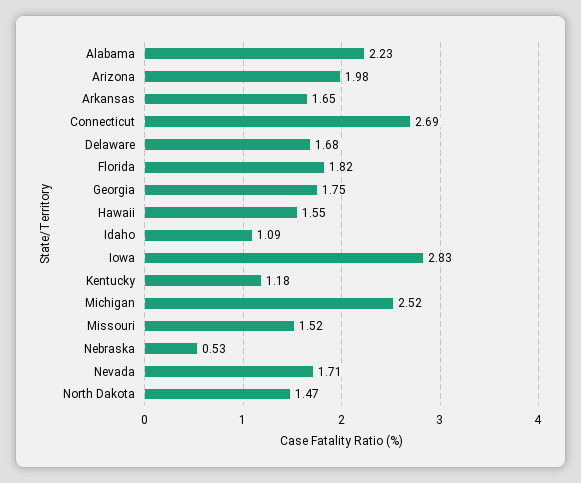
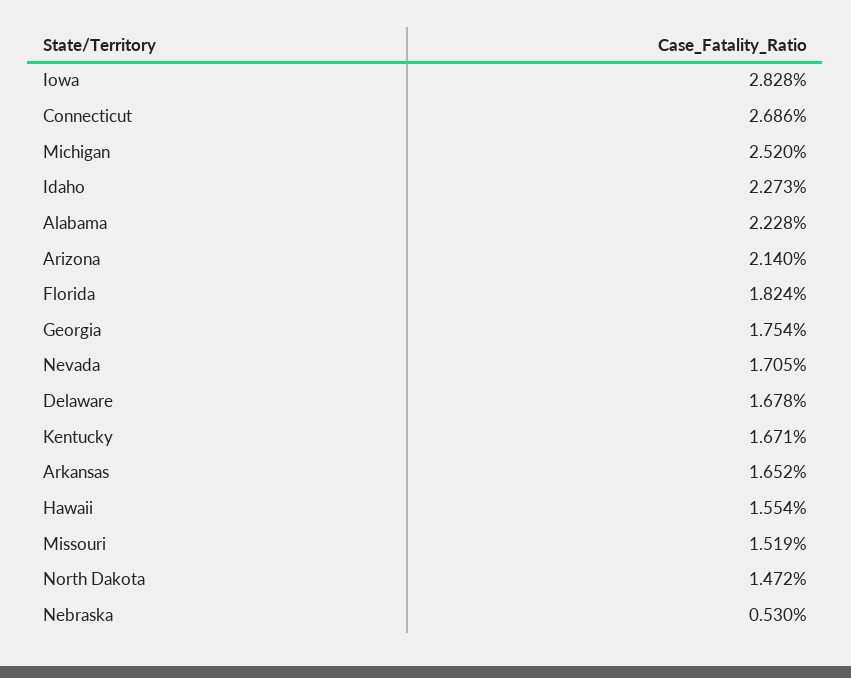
Arizona: 1.98 -> 2.14
Idaho: 1.09 -> 2.273
Kentucky: 1.18 -> 1.671

